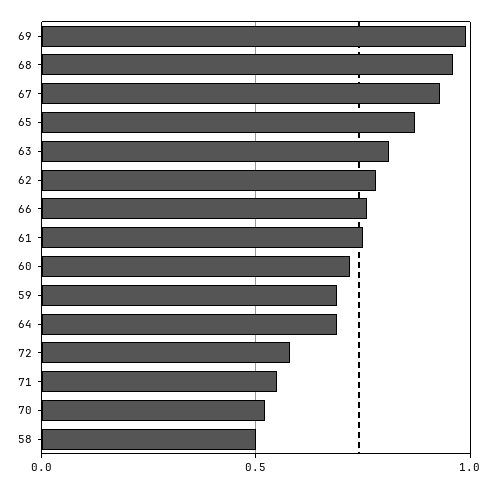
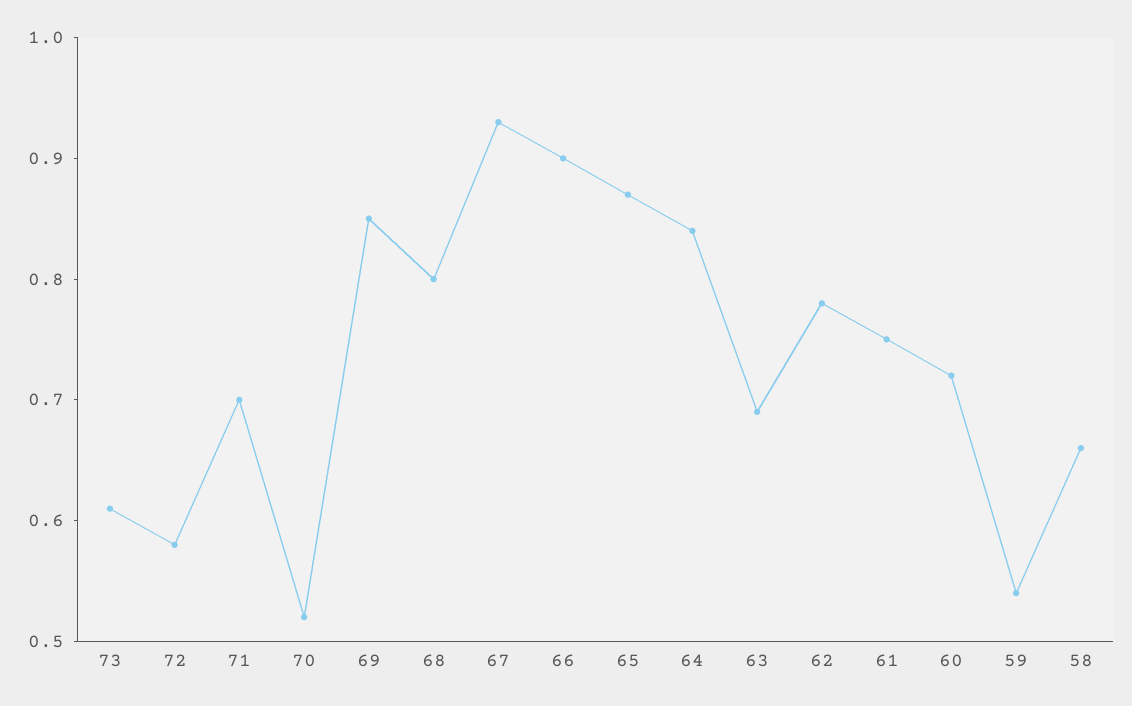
69: 1 -> 0.85
68: 0.95 -> 0.8
63: 0.8 -> 0.69
66: 0.75 -> 0.9
59: 0.7 -> 0.54
64: 0.7 -> 0.84
71: 0.55 -> 0.7
58: 0.5 -> 0.66
73: none -> 0.61

